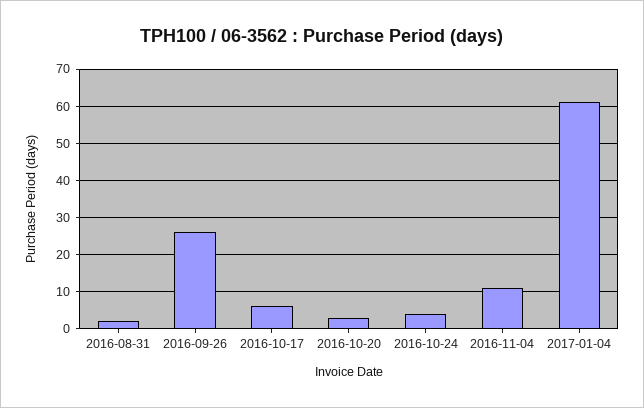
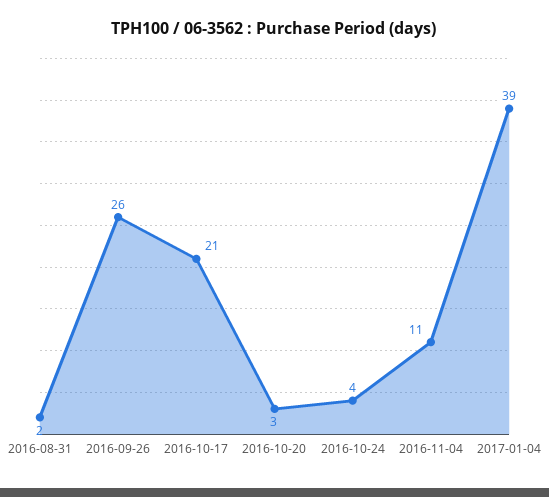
2016-10-17: 5 -> 21
2017-01-04: 60 -> 39

